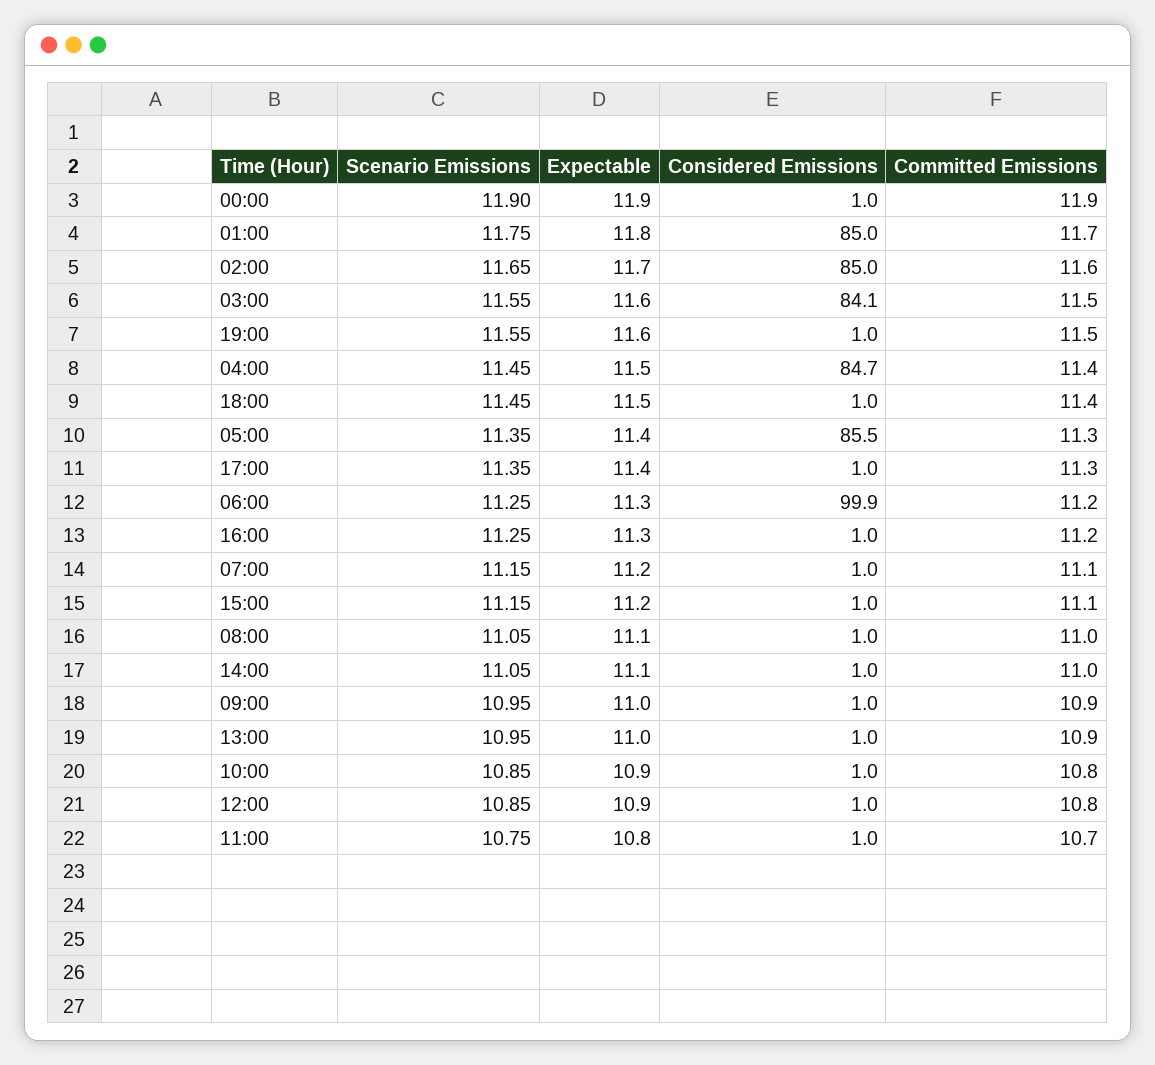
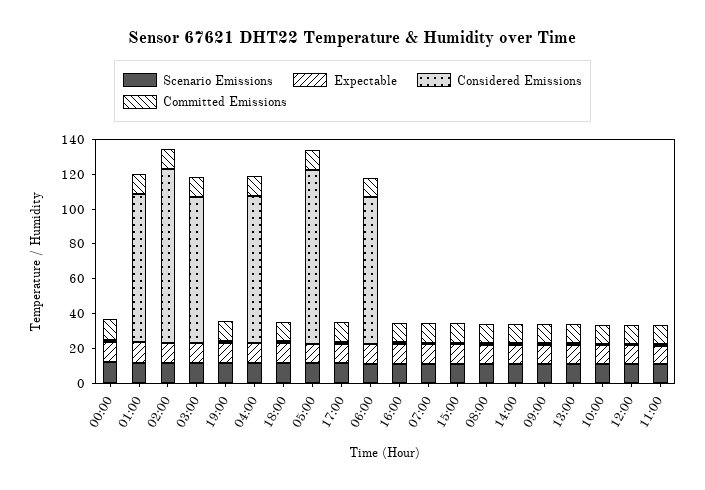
Considered Emissions, 02:00: 85 -> 100
Considered Emissions, 05:00: 85.5 -> 100
Considered Emissions, 06:00: 99.9 -> 85

